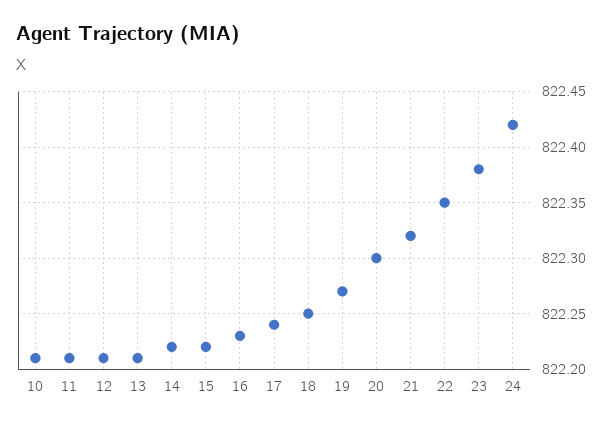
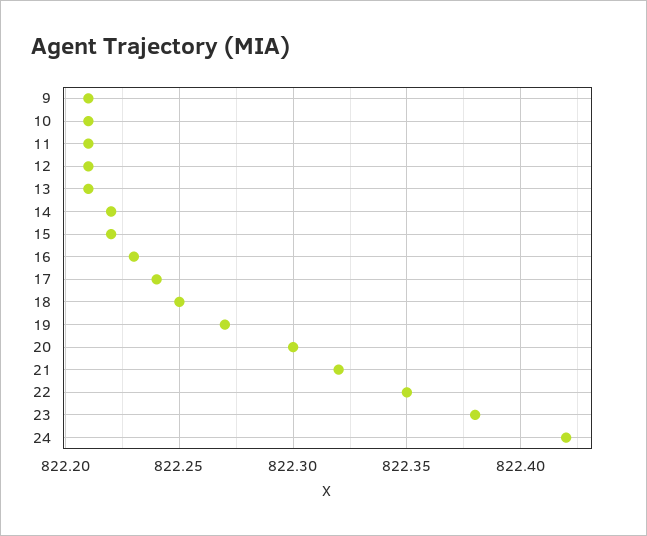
9: none -> 822.21

